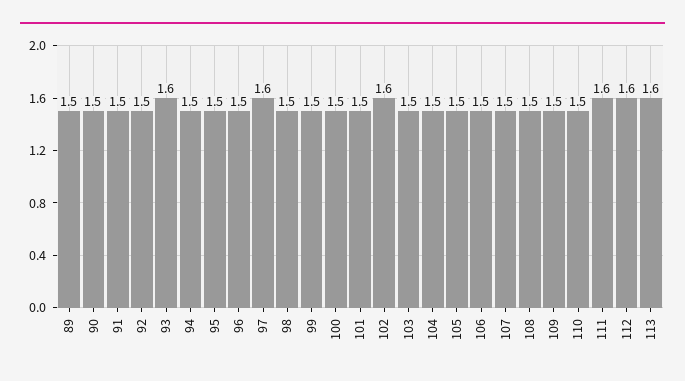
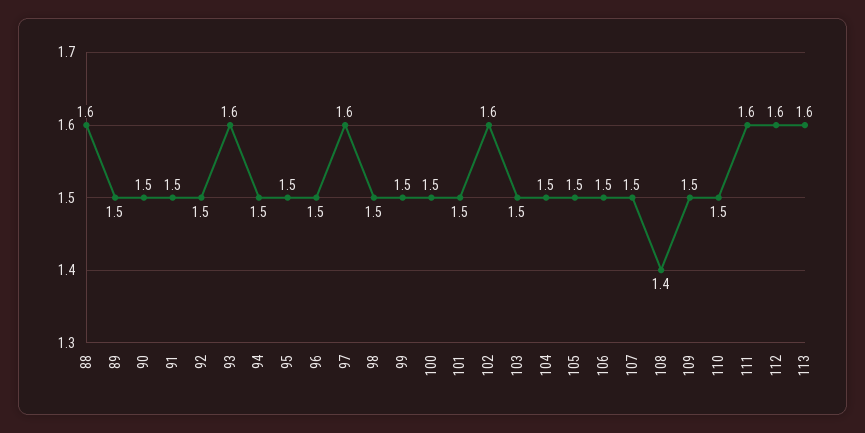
108: 1.5 -> 1.4
88: none -> 1.6

